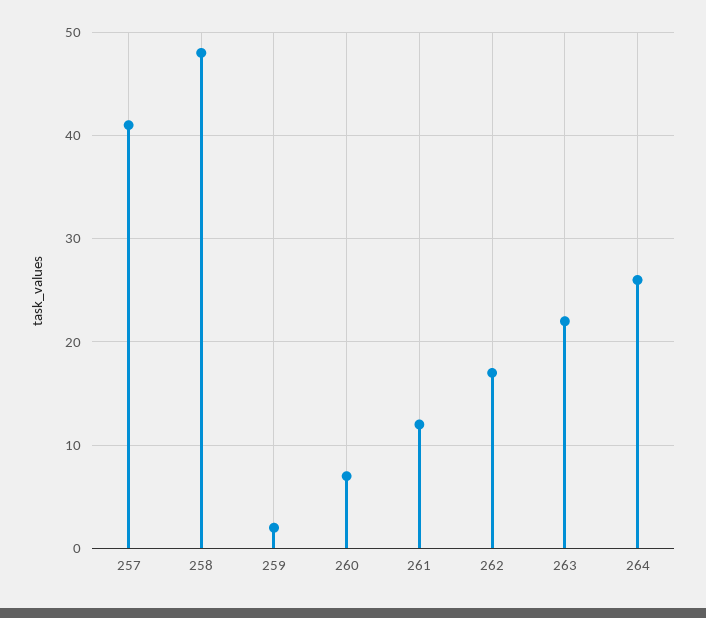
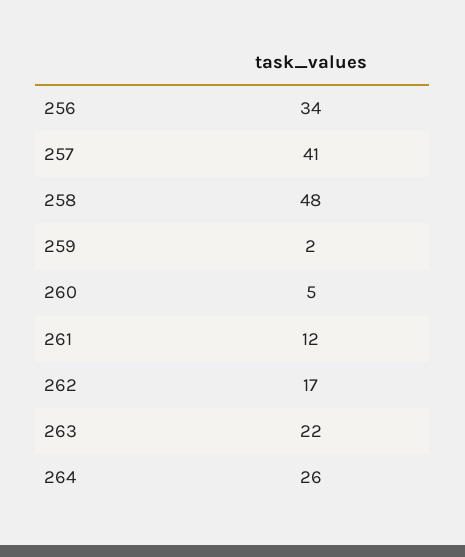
260: 7 -> 5
256: none -> 34

